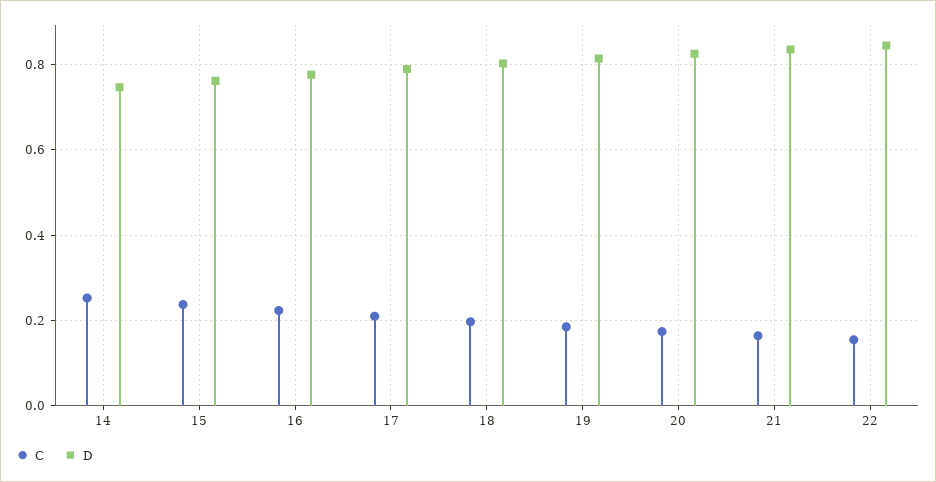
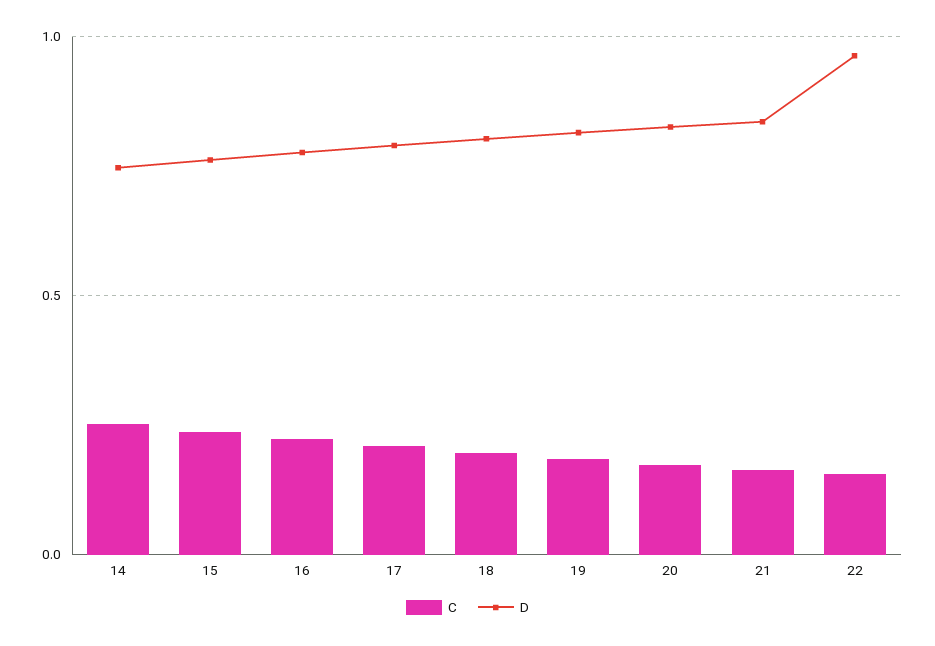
D, 22: 0.84 -> 0.95

